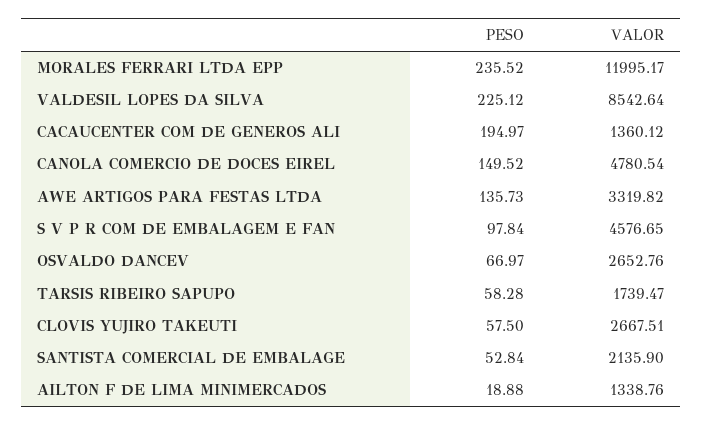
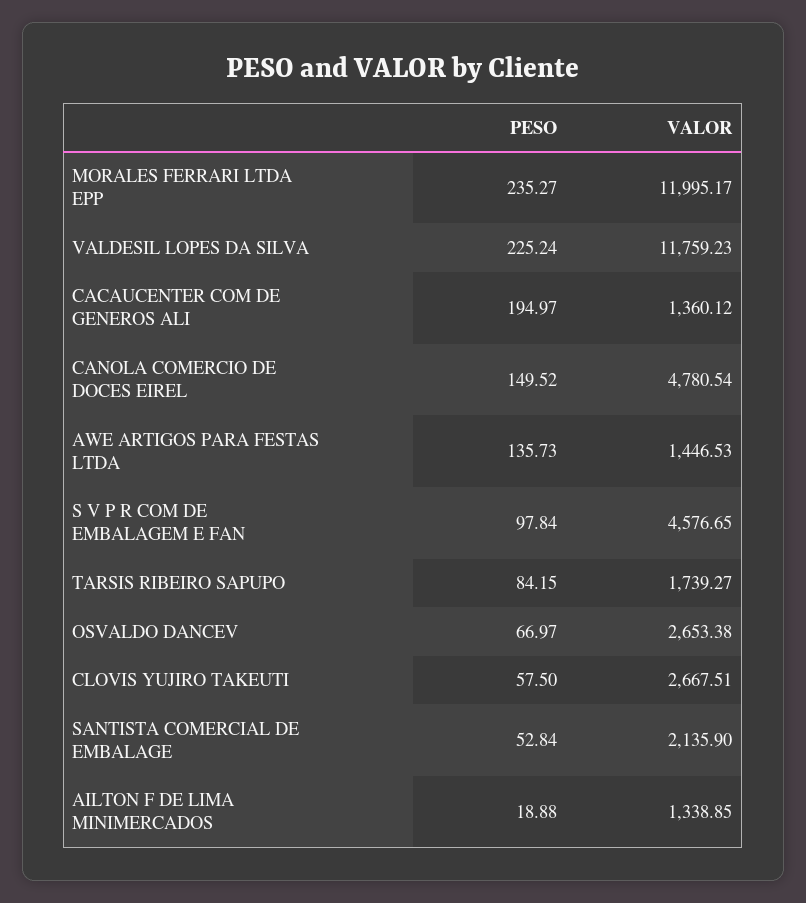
PESO, MORALES FERRARI LTDA EPP: 235.52 -> 235.27
PESO, VALDESIL LOPES DA SILVA: 225.12 -> 225.24
VALOR, VALDESIL LOPES DA SILVA: 8542.64 -> 11759.23
VALOR, AWE ARTIGOS PARA FESTAS LTDA: 3319.82 -> 1446.53
VALOR, OSVALDO DANCEV: 2652.76 -> 2653.38
PESO, TARSIS RIBEIRO SAPUPO: 58.28 -> 84.15
VALOR, TARSIS RIBEIRO SAPUPO: 1739.47 -> 1739.27
VALOR, AILTON F DE LIMA MINIMERCADOS: 1338.76 -> 1338.85

